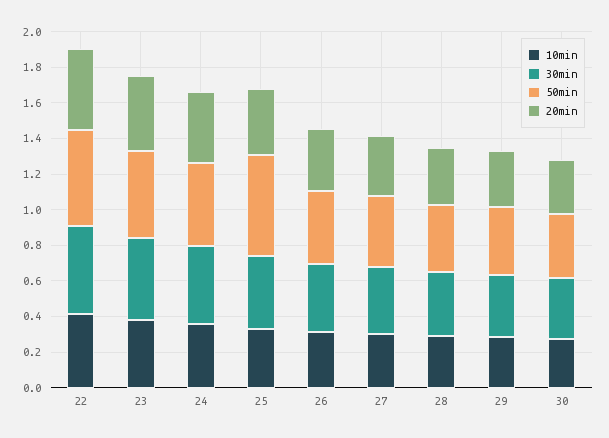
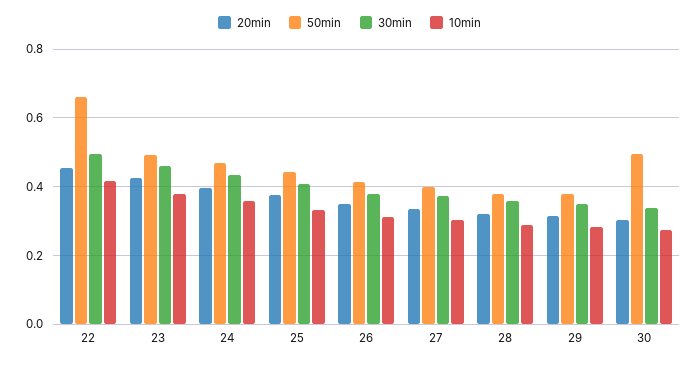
50min, 22: 0.55 -> 0.66
50min, 25: 0.55 -> 0.44
50min, 30: 0.35 -> 0.5

